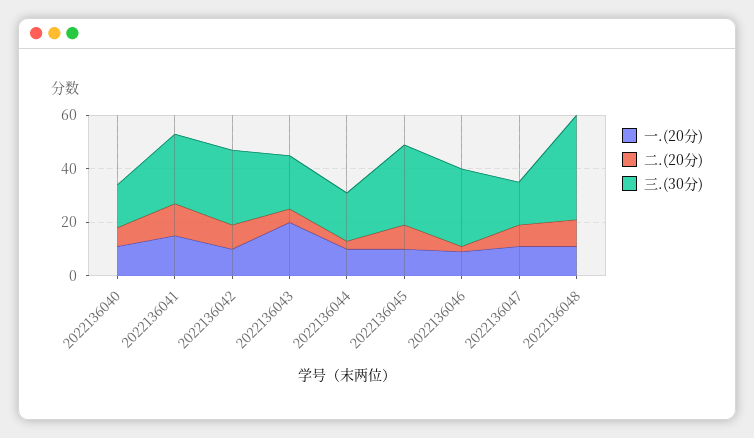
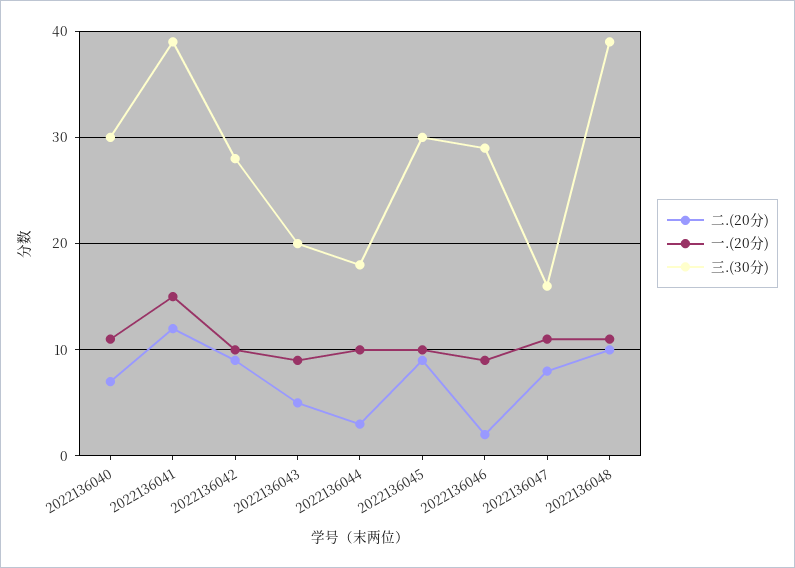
三.(30分), 2022136040: 15 -> 30
三.(30分), 2022136041: 25 -> 39
一.(20分), 2022136043: 20 -> 9

